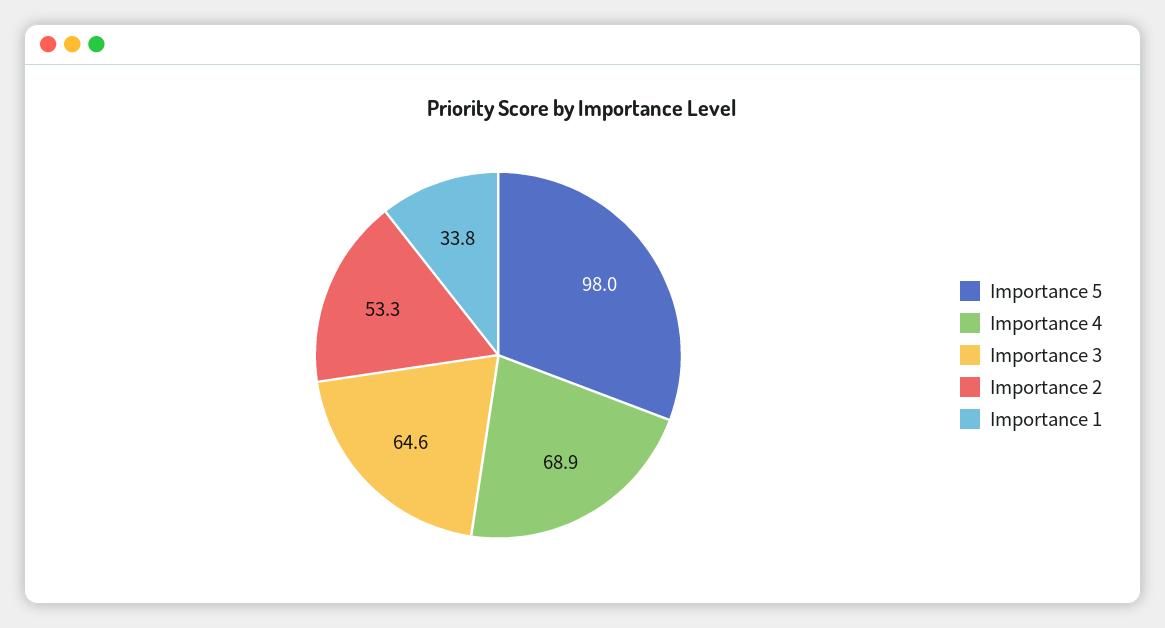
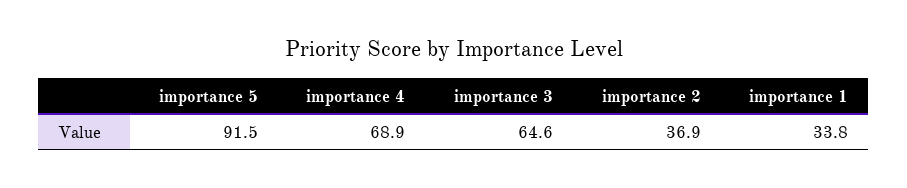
Importance 5: 98 -> 91.5
Importance 2: 53.3 -> 36.9

